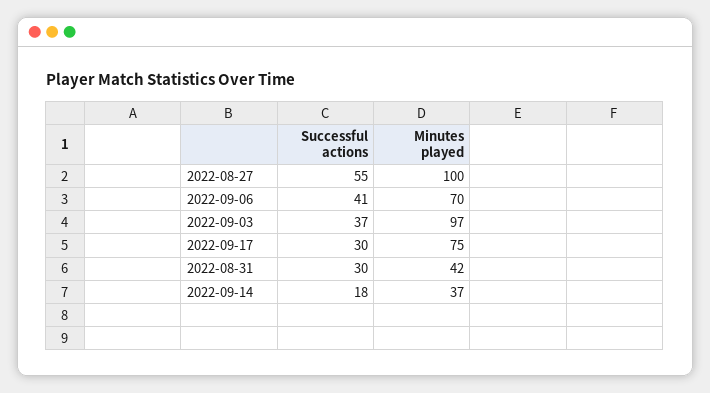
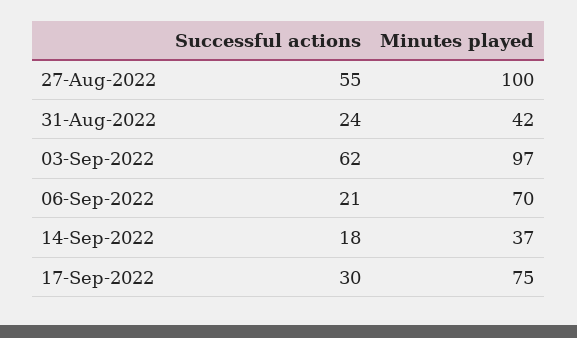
Successful actions, 2022-09-06: 41 -> 21
Successful actions, 2022-09-03: 37 -> 62
Successful actions, 2022-08-31: 30 -> 24

